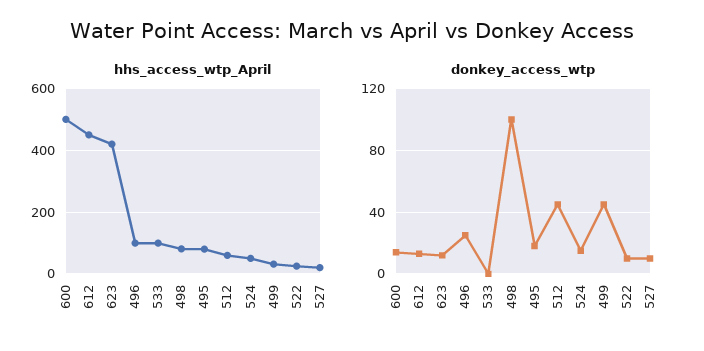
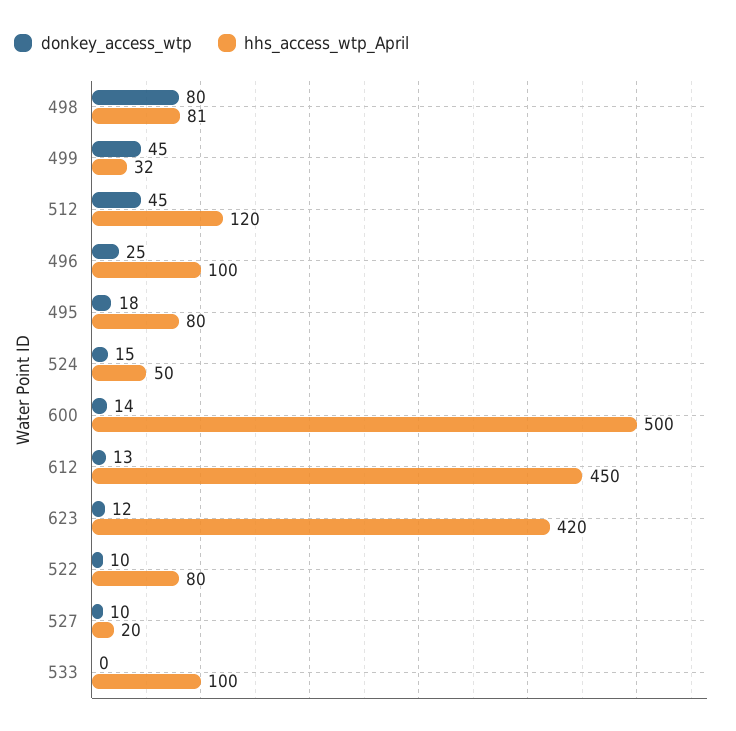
hhs_access_wtp_April, 512: 60 -> 120
hhs_access_wtp_April, 522: 20 -> 80
donkey_access_wtp, 498: 100 -> 80

